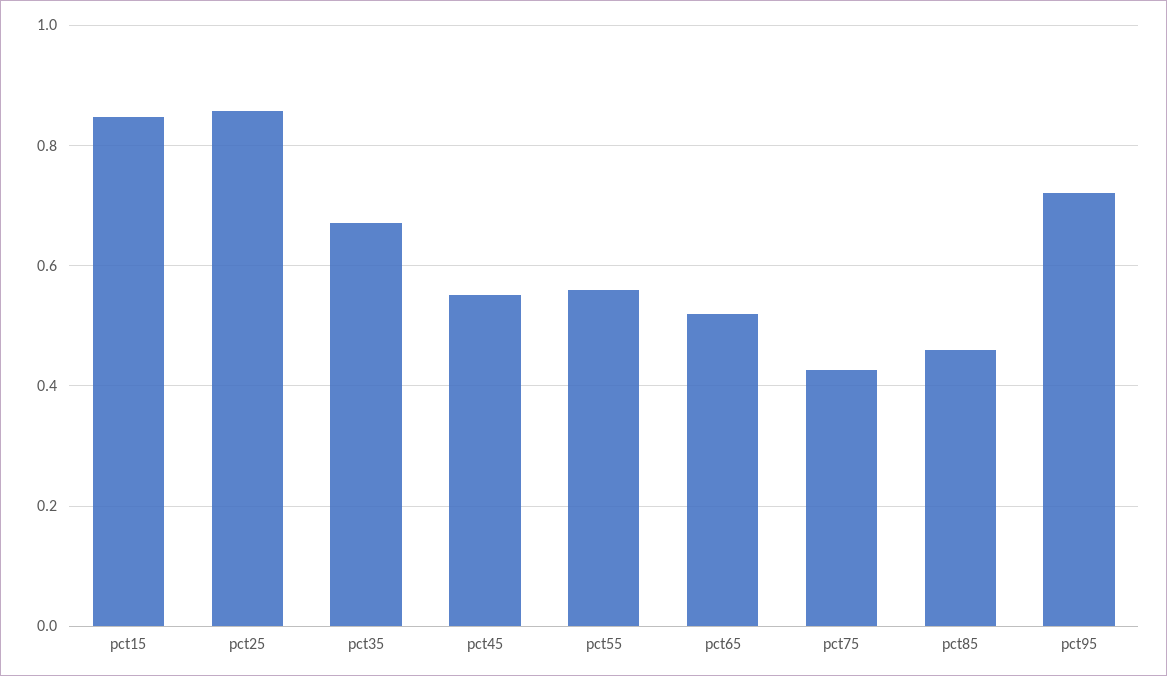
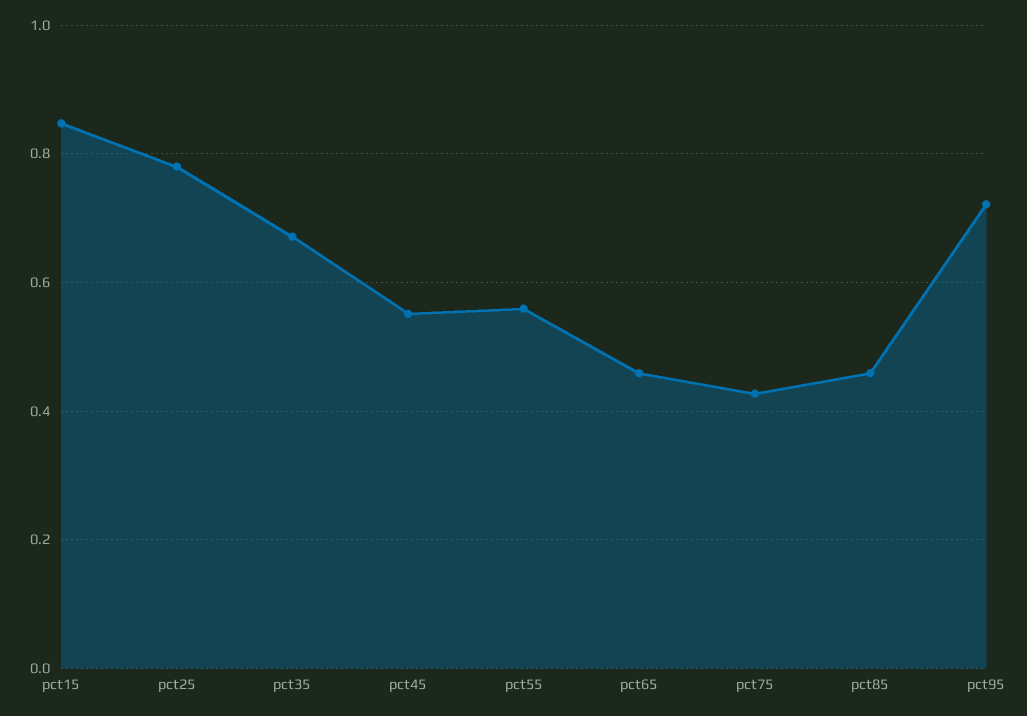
pct25: 0.86 -> 0.78
pct65: 0.52 -> 0.46

